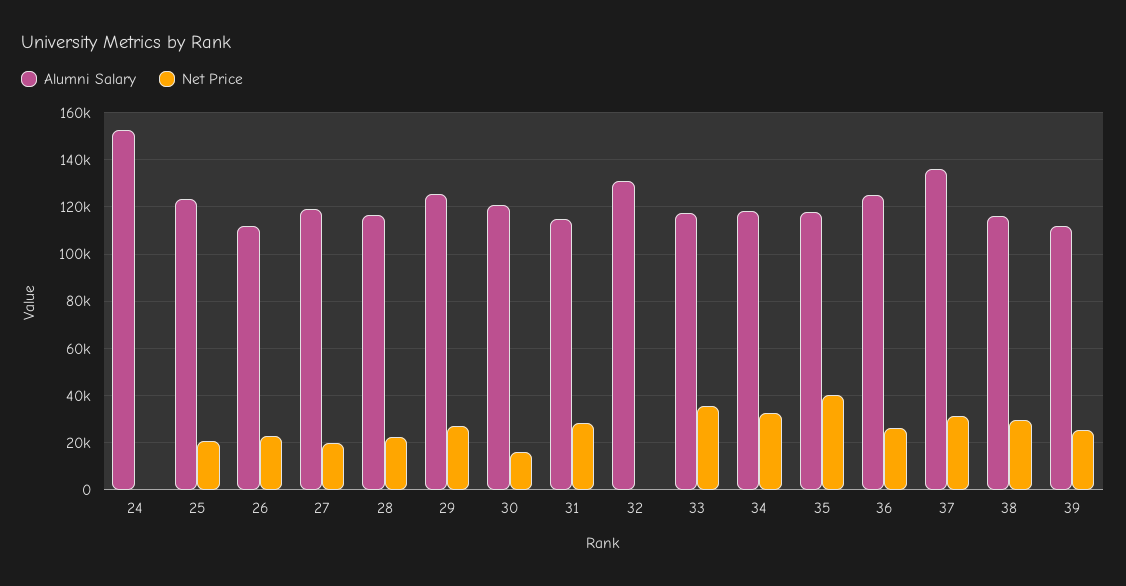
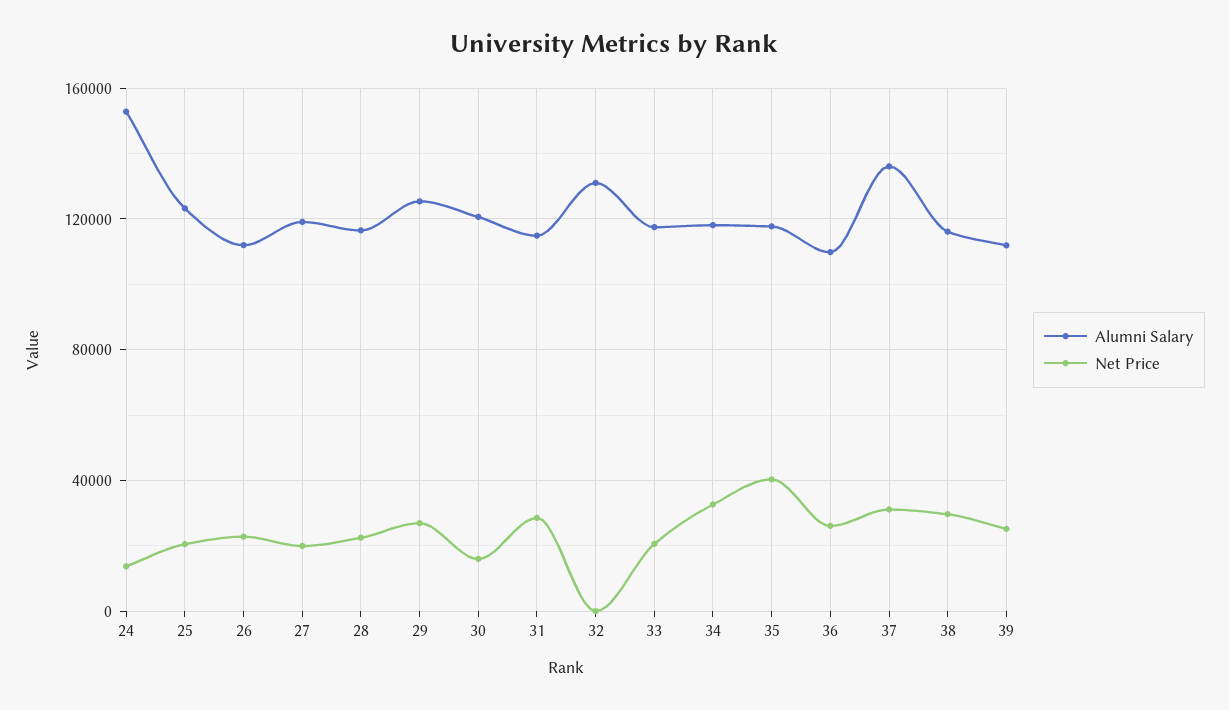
Net Price, 24: 0 -> 15000
Net Price, 33: 35000 -> 20000
Alumni Salary, 36: 125000 -> 110000

